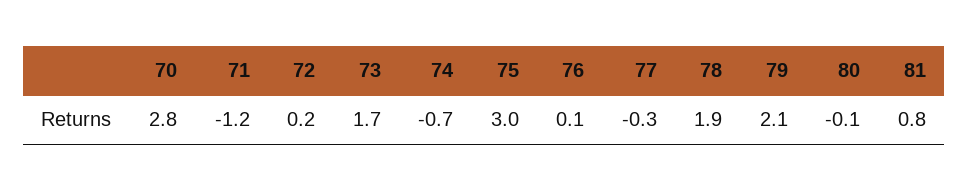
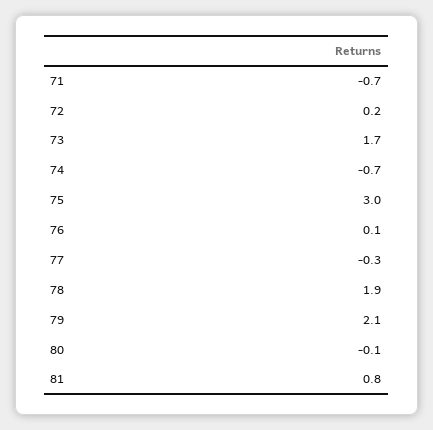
70: 2.8 -> none
71: -1.2 -> -0.7

